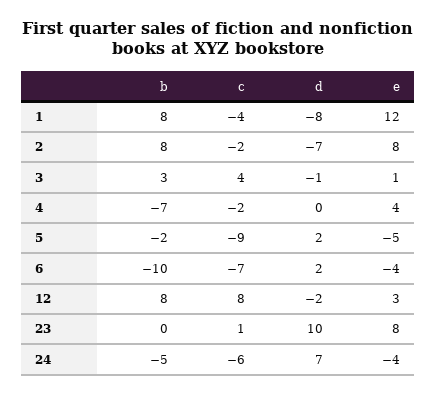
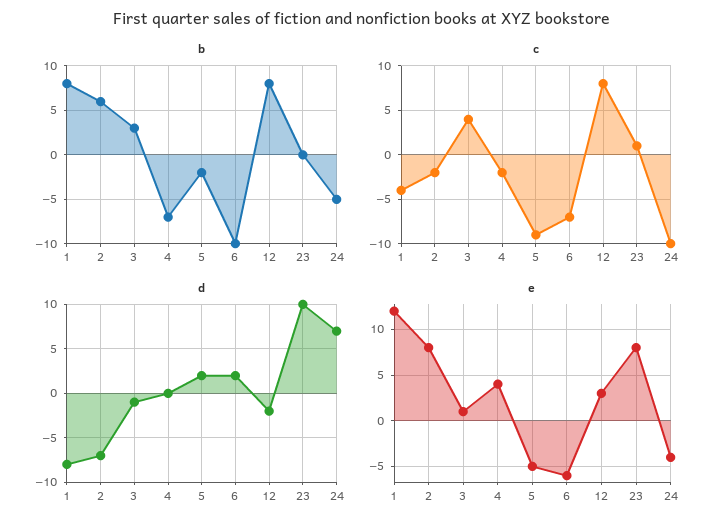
b, 2: 8 -> 6
e, 6: -4 -> -6
c, 24: -6 -> -10

